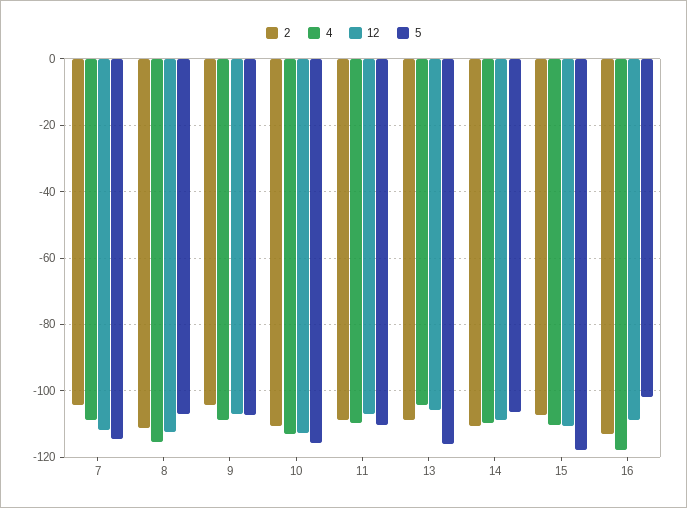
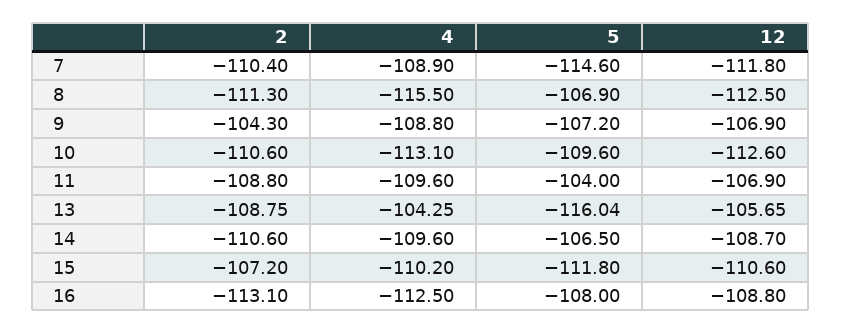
2, 7: -104 -> -110.4
5, 10: -116 -> -109.6
5, 11: -110 -> -104
5, 15: -118 -> -111.8
4, 16: -118 -> -112.5
5, 16: -102 -> -108

